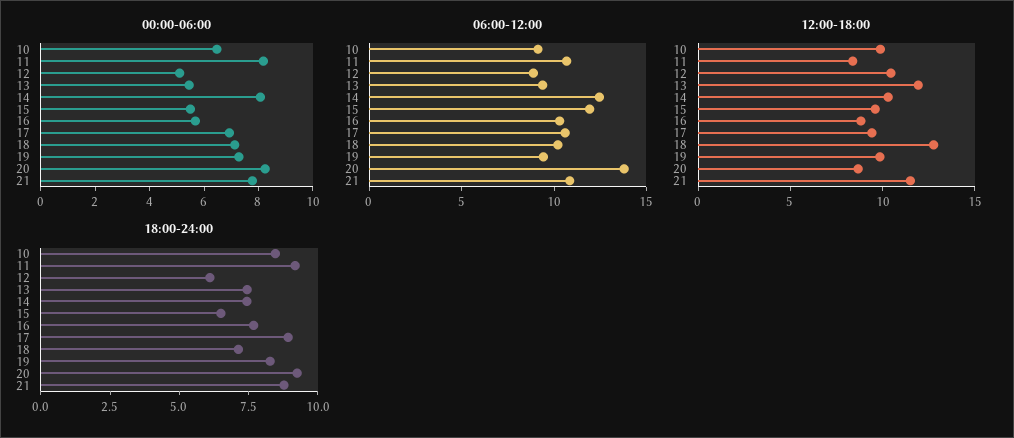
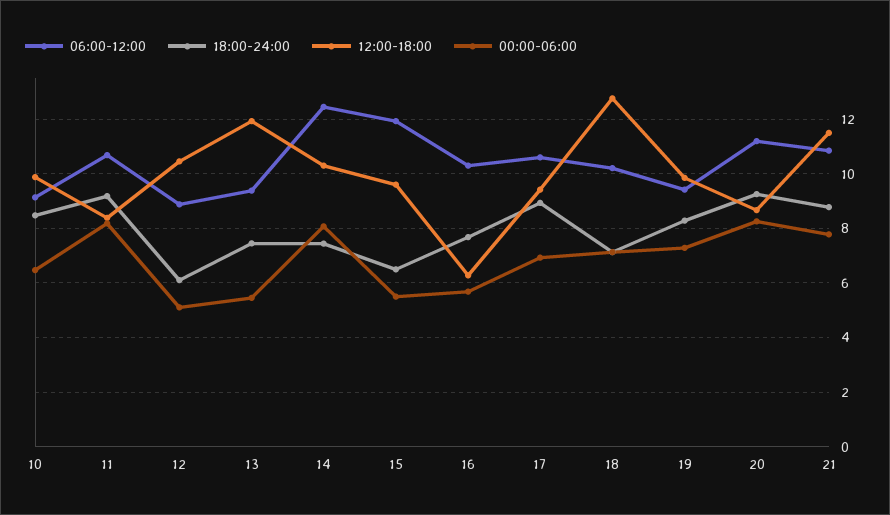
06:00-12:00, 20: 14 -> 11.25
12:00-18:00, 16: 9 -> 6.25

